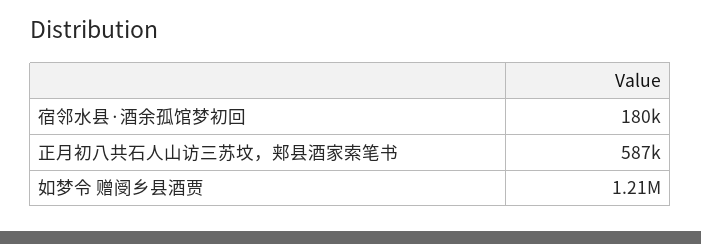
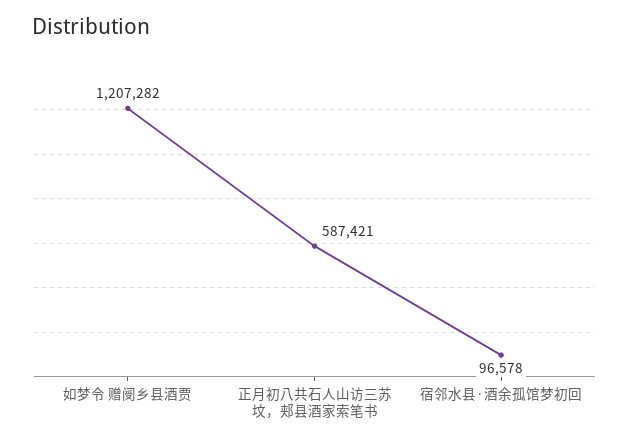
宿邻水县·酒余孤馆梦初回: 180000 -> 96578

